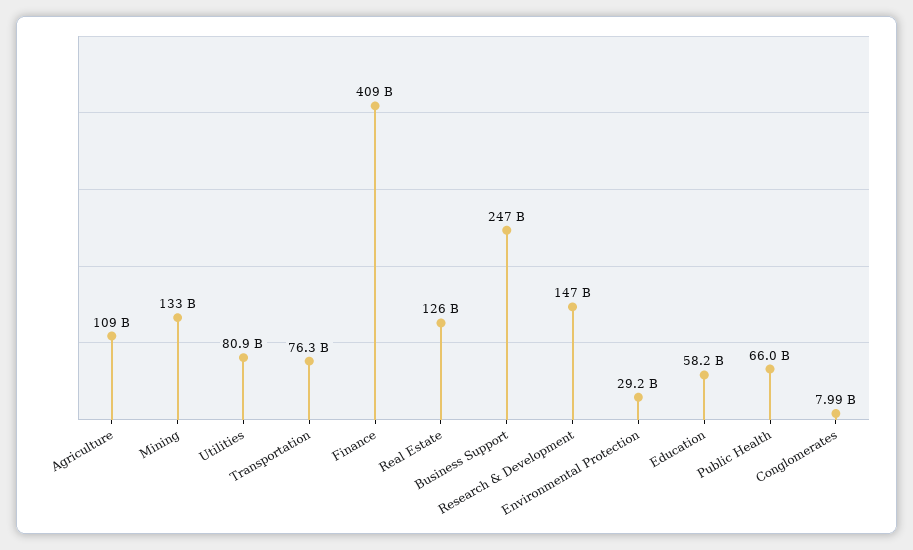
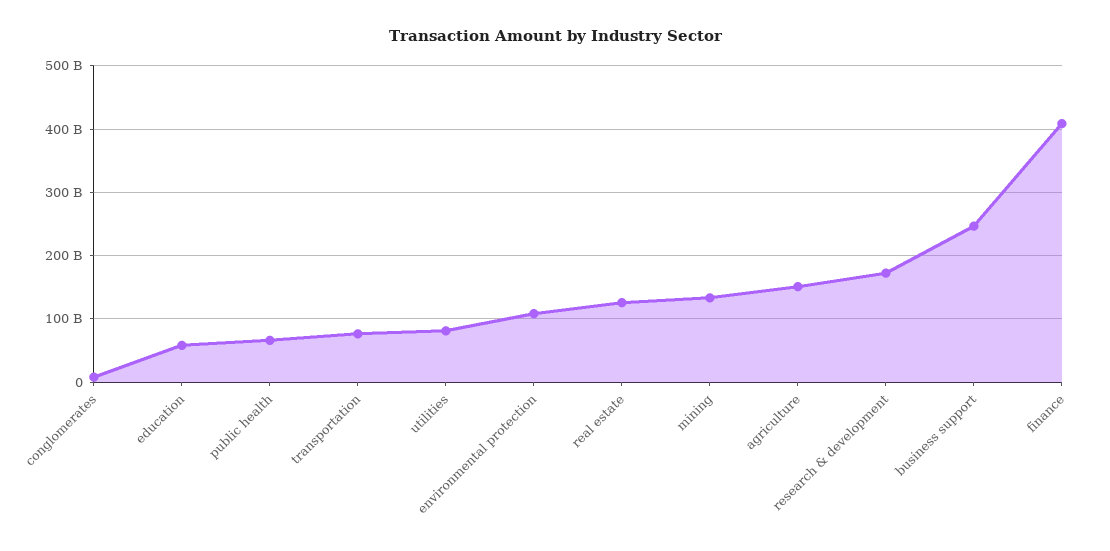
Agriculture: 109000000000 -> 150000000000
Research & Development: 147000000000 -> 170000000000
Environmental Protection: 29200000000 -> 110000000000

